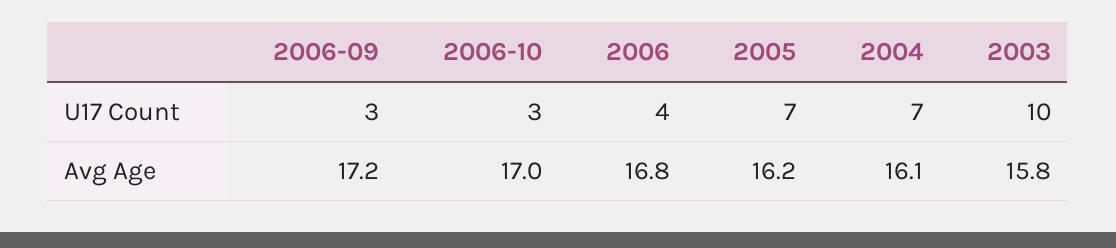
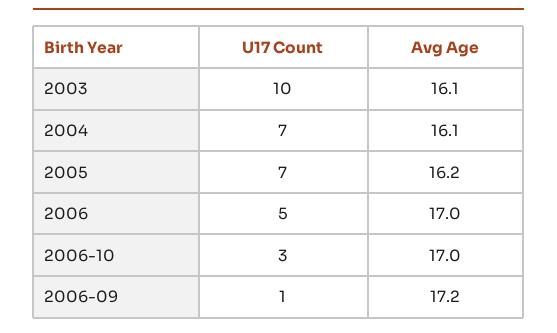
2006-09, U17 Count: 3 -> 1
2006, U17 Count: 4 -> 5
2006, Avg Age: 16.8 -> 17
2003, Avg Age: 15.8 -> 16.1

